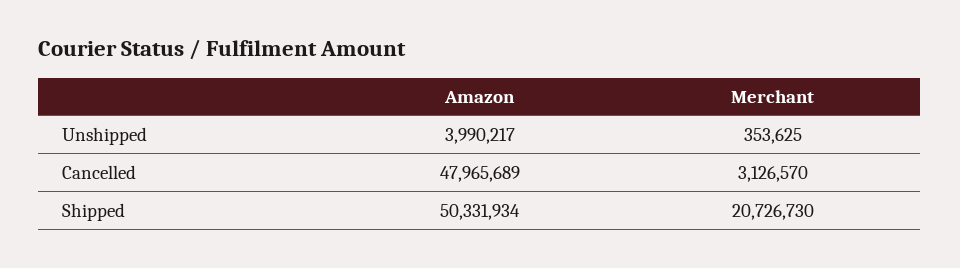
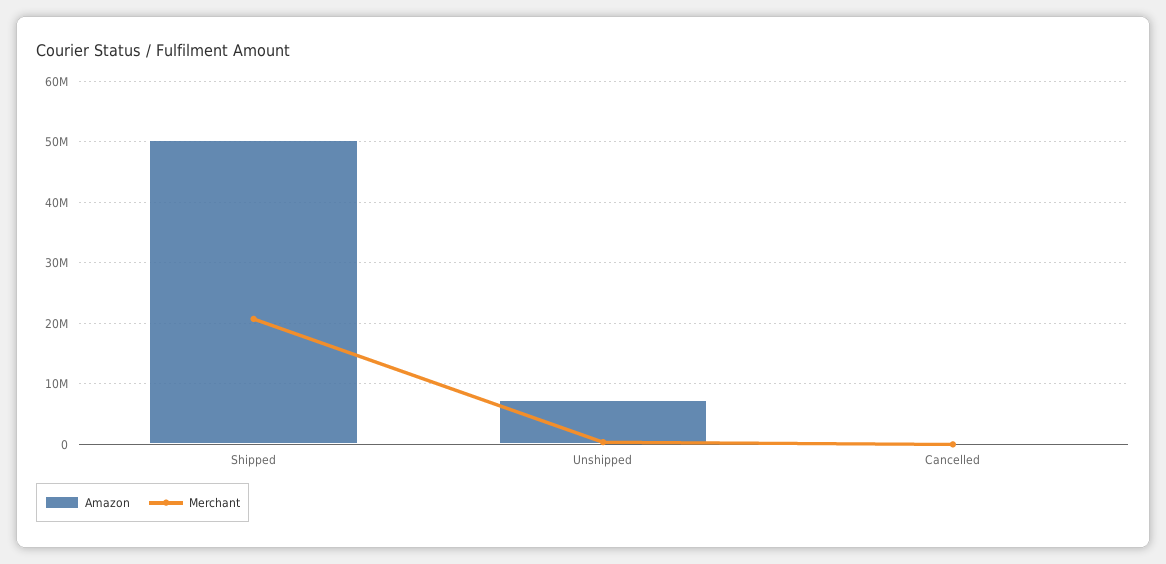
Amazon, Unshipped: 3990217 -> 7000000
Amazon, Cancelled: 47965689 -> 0
Merchant, Cancelled: 3126570 -> 0

